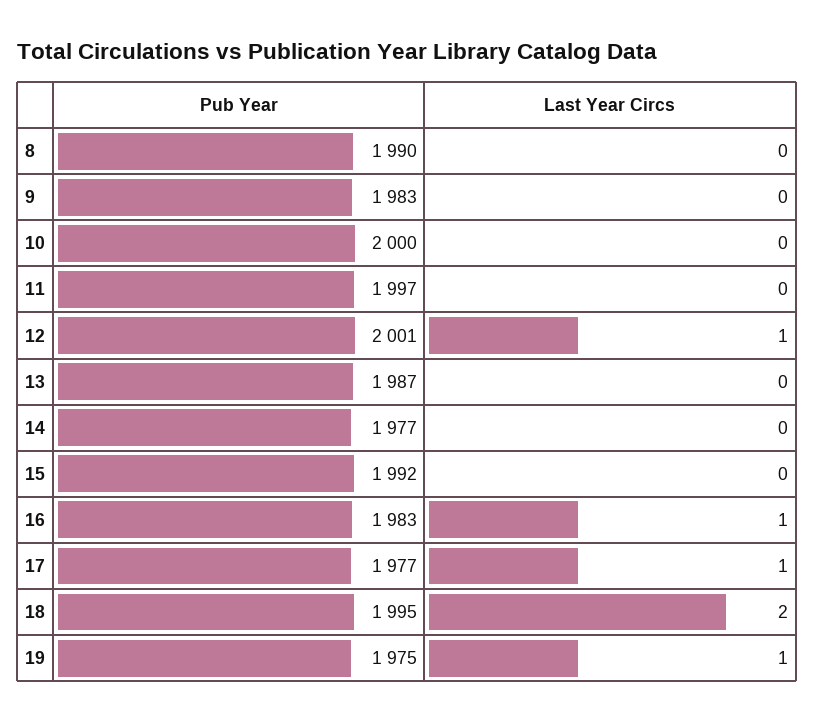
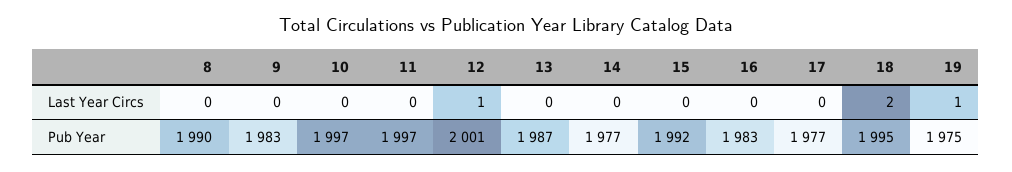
Pub Year, 10: 2000 -> 1997
Last Year Circs, 16: 1 -> 0
Last Year Circs, 17: 1 -> 0

